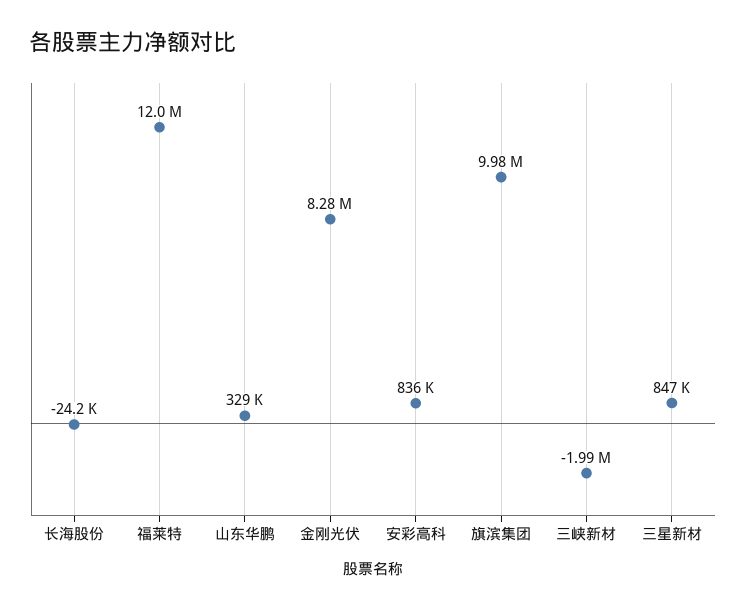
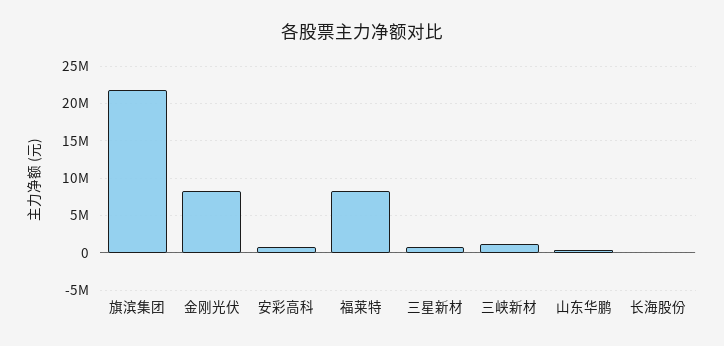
福莱特: 12000000 -> 8000000
旗滨集团: 9980000 -> 22000000
三峡新材: -1990000 -> 1000000

